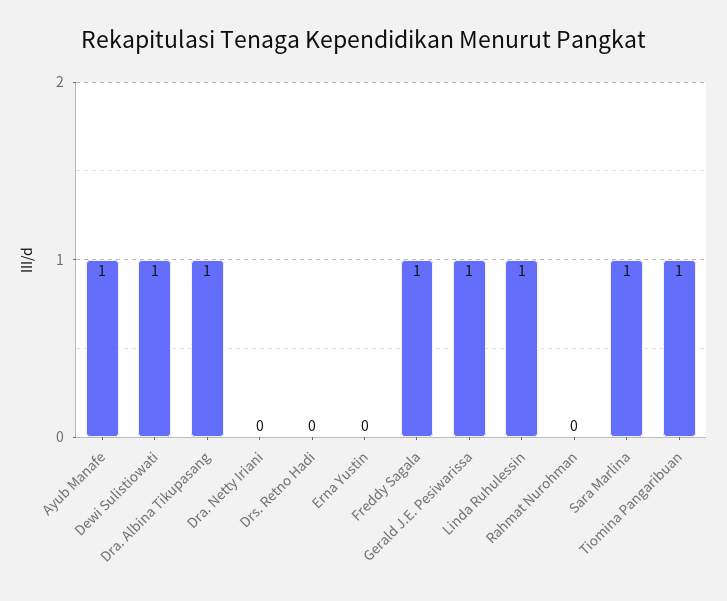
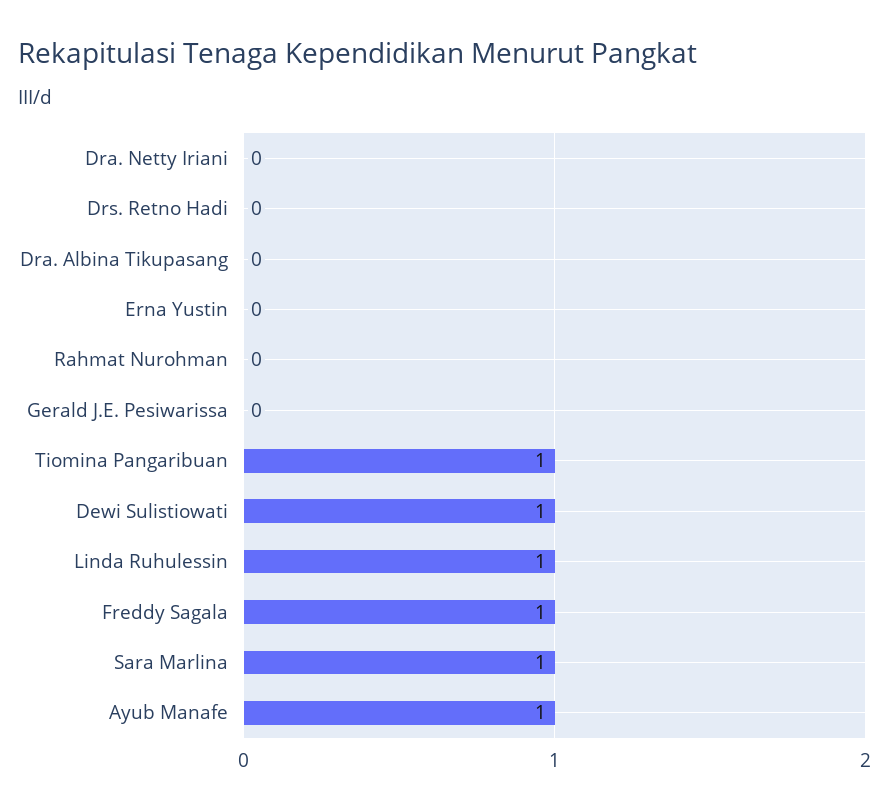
Dra. Albina Tikupasang: 1 -> 0
Gerald J.E. Pesiwarissa: 1 -> 0

